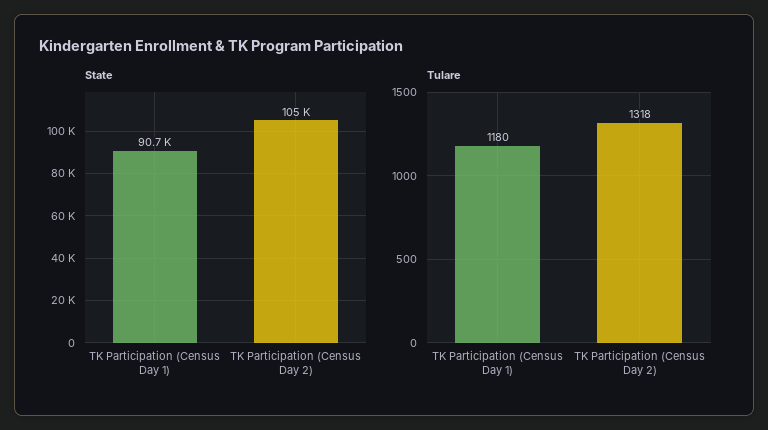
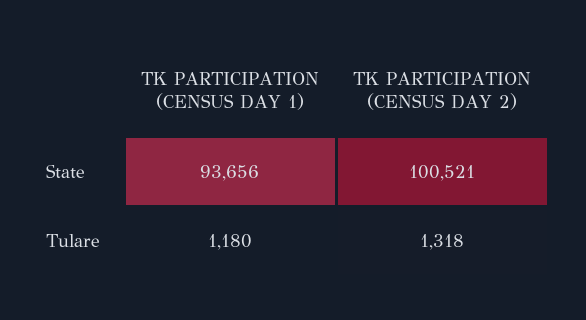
State, TK Participation (Census Day 1): 90700 -> 93656
State, TK Participation (Census Day 2): 105000 -> 100521

